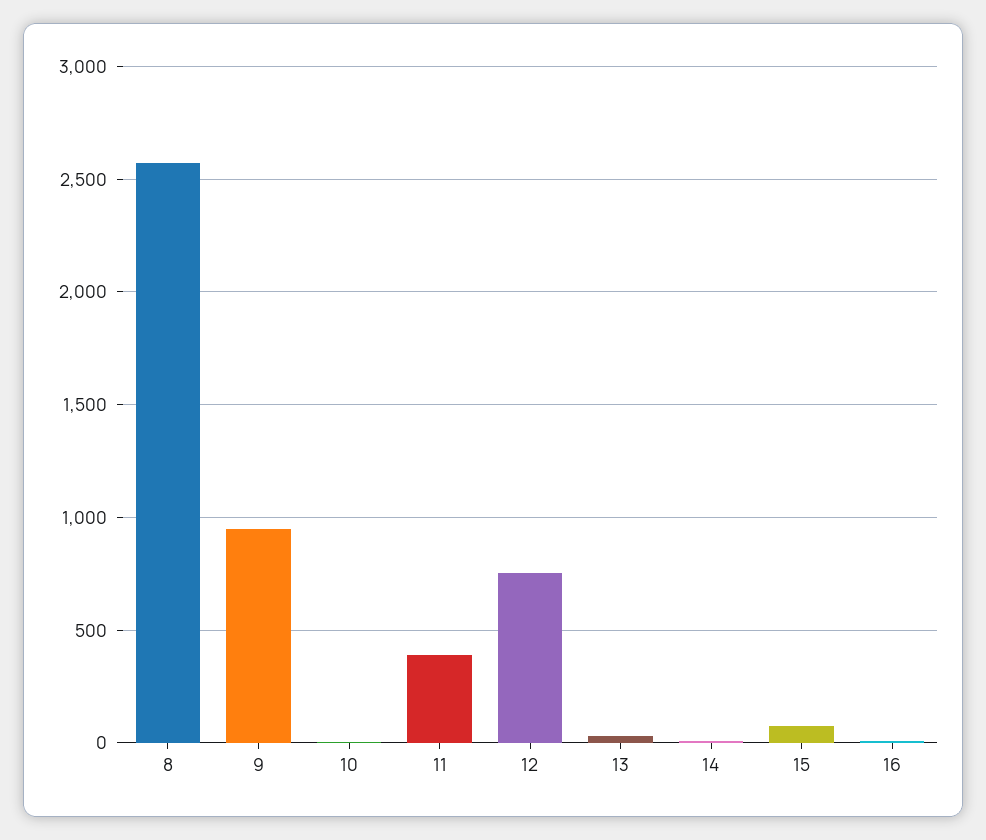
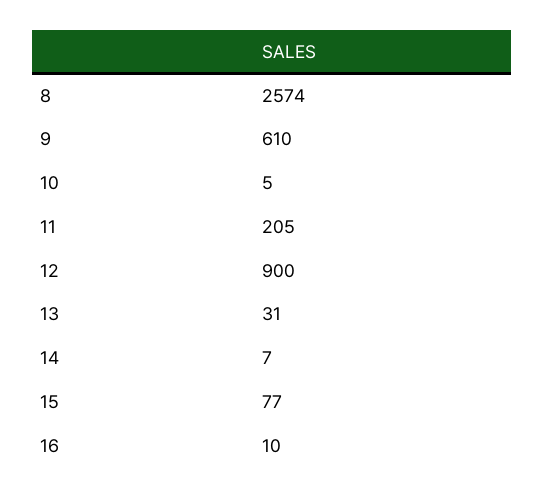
9: 950 -> 610
11: 400 -> 205
12: 750 -> 900

